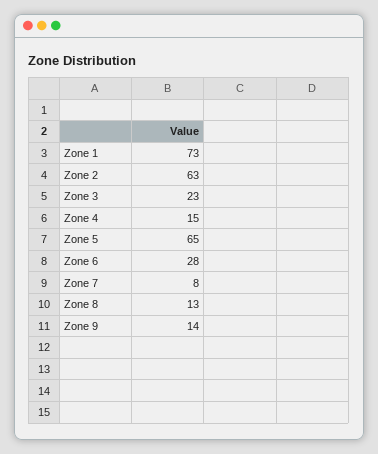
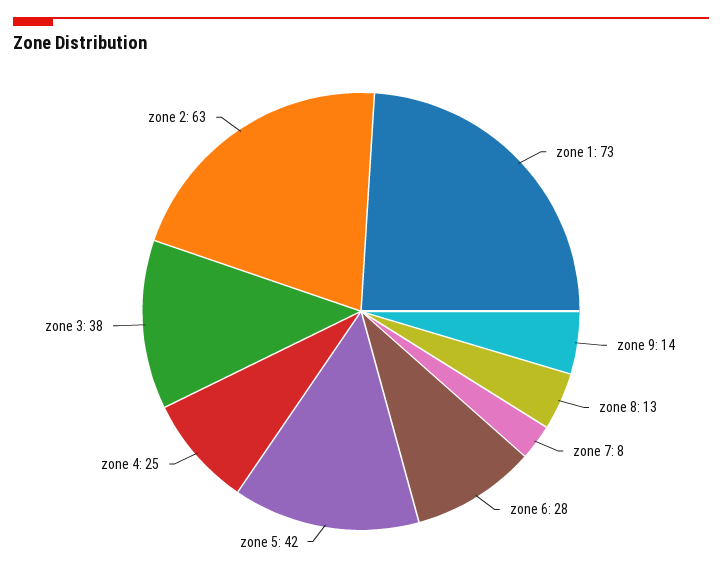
Zone 3: 23 -> 38
Zone 4: 15 -> 25
Zone 5: 65 -> 42

